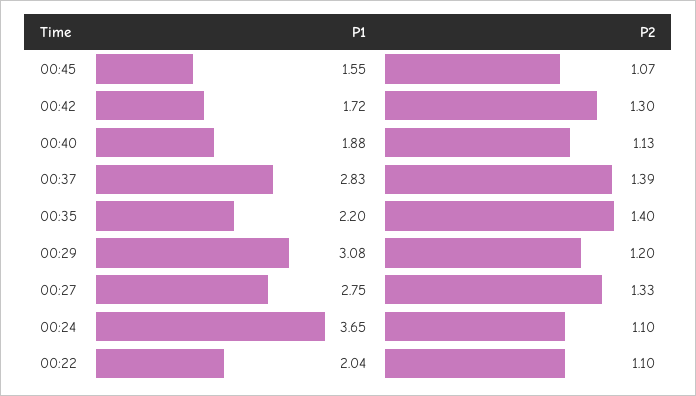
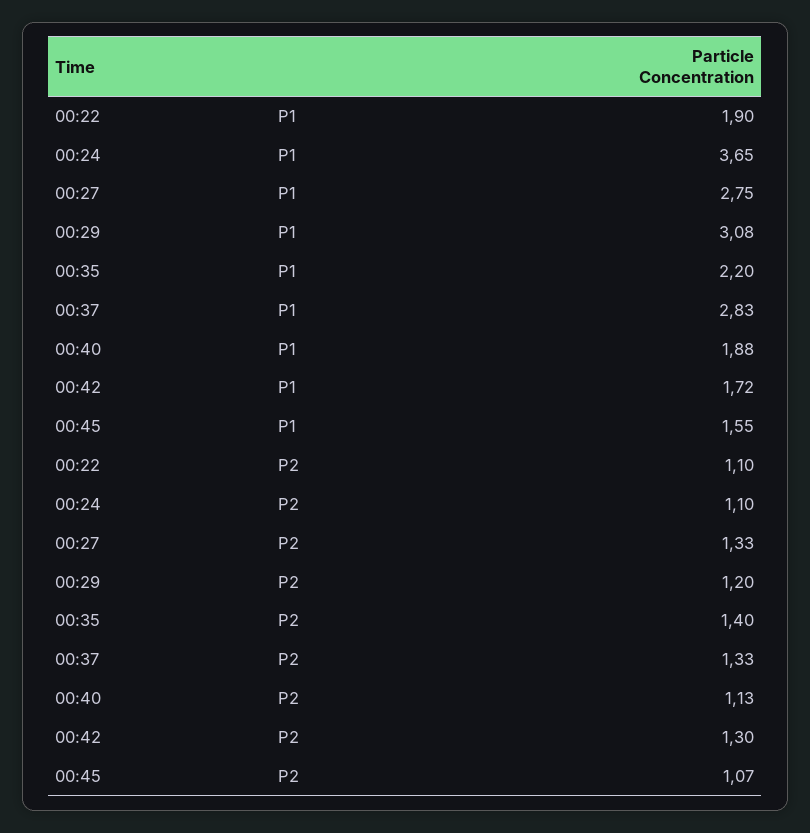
P2, 00:37: 1.39 -> 1.33
P1, 00:22: 2.04 -> 1.9

